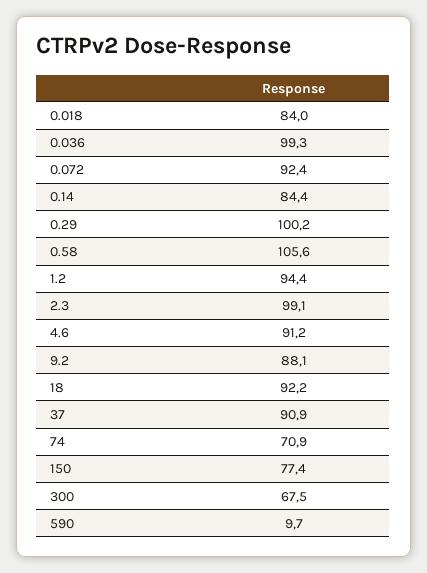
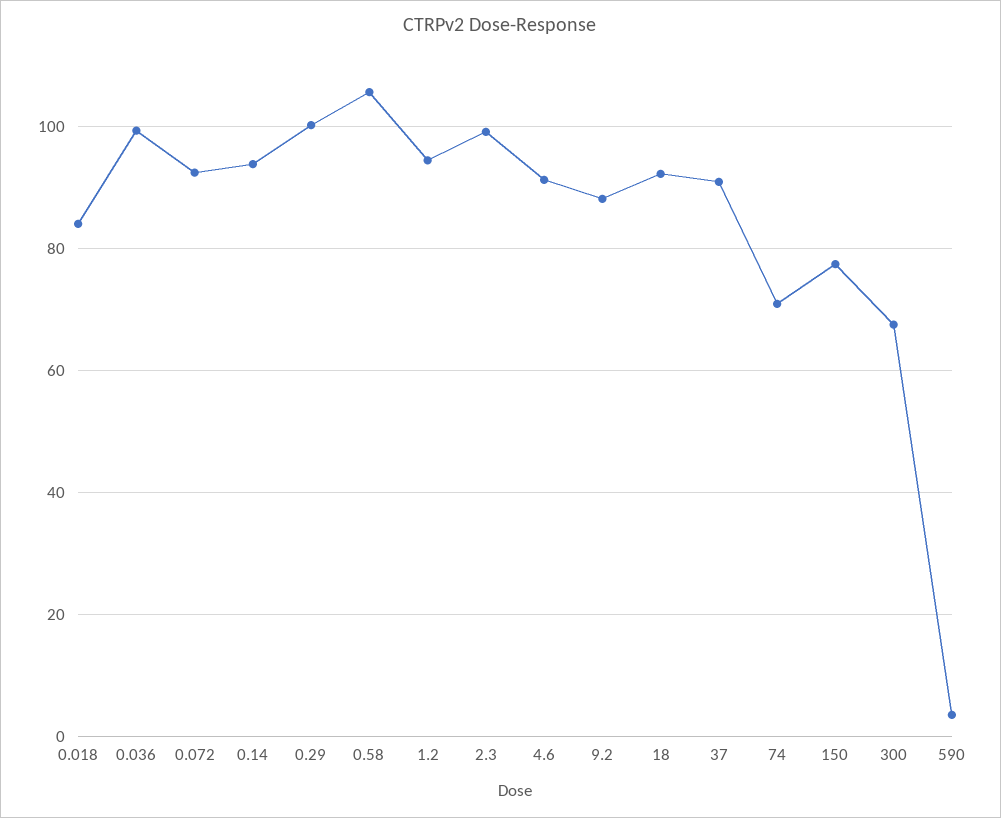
0.14: 84.4 -> 94
590: 9.7 -> 4

